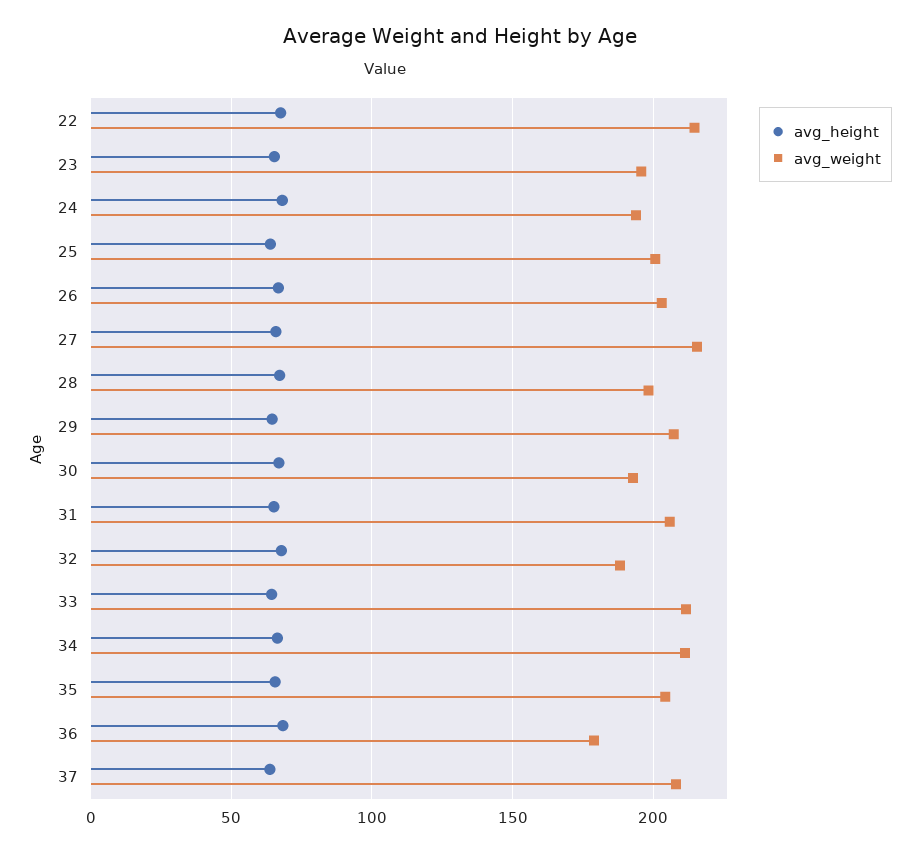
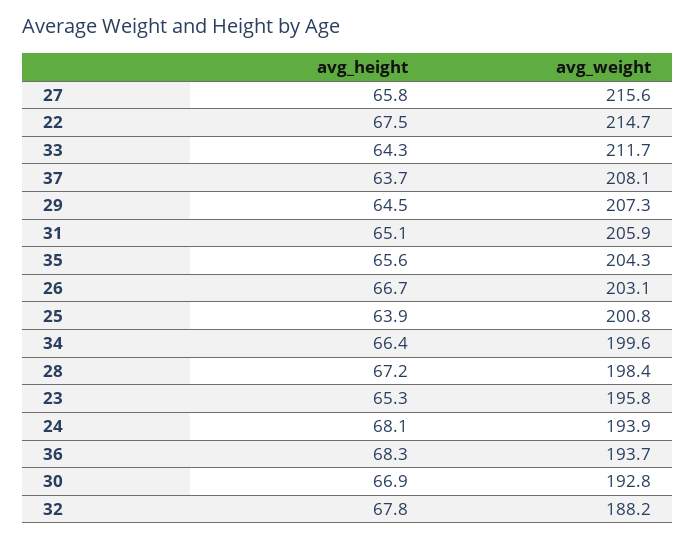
avg_weight, 34: 210 -> 199.6
avg_weight, 36: 180 -> 193.7

